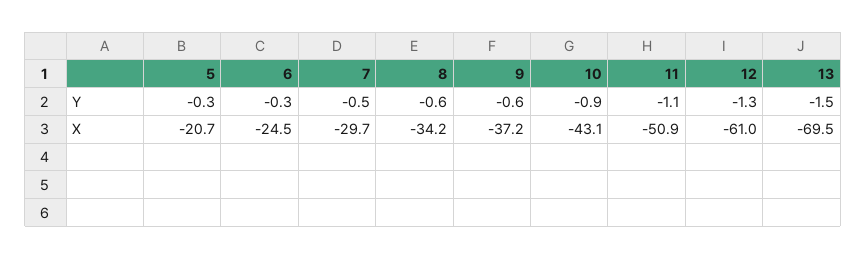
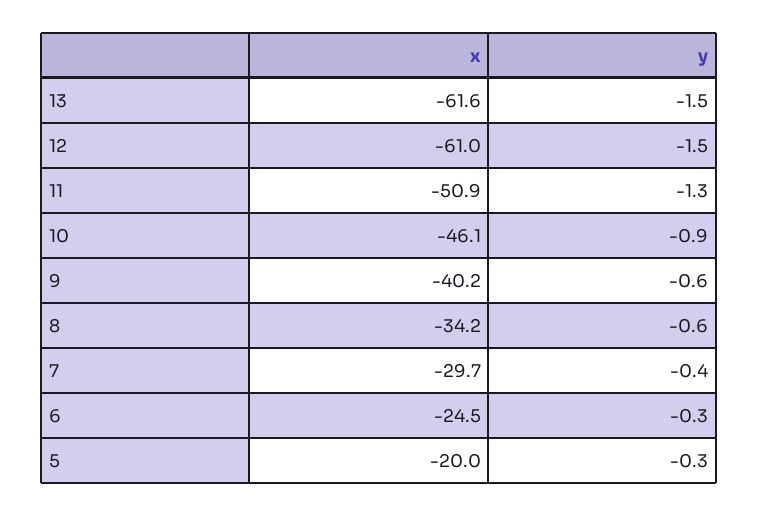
7, Y: -0.5 -> -0.4
11, Y: -1.1 -> -1.3
12, Y: -1.3 -> -1.5
5, X: -20.7 -> -20
9, X: -37.2 -> -40.2
10, X: -43.1 -> -46.1
13, X: -69.5 -> -61.6

